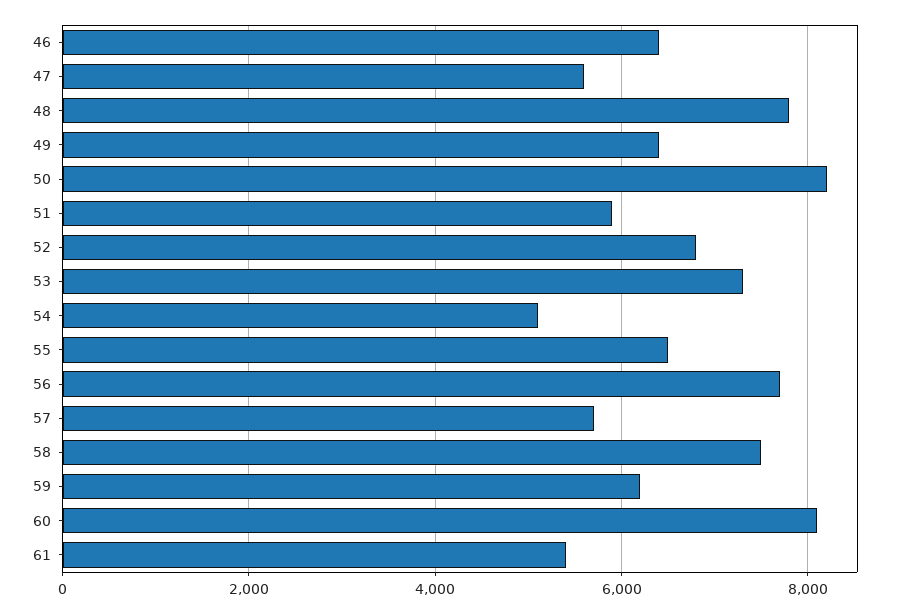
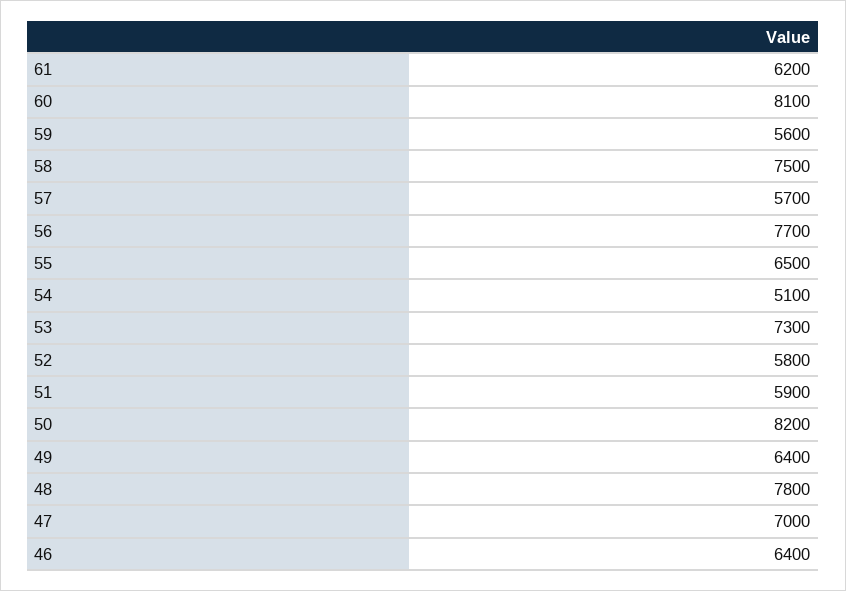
47: 5600 -> 7000
52: 6800 -> 5800
59: 6200 -> 5600
61: 5400 -> 6200

